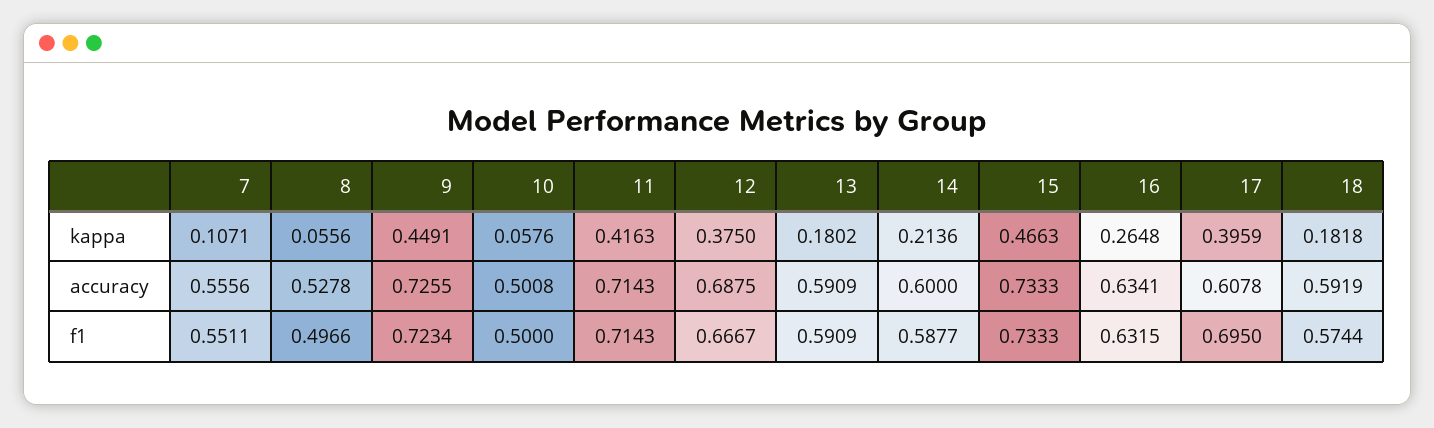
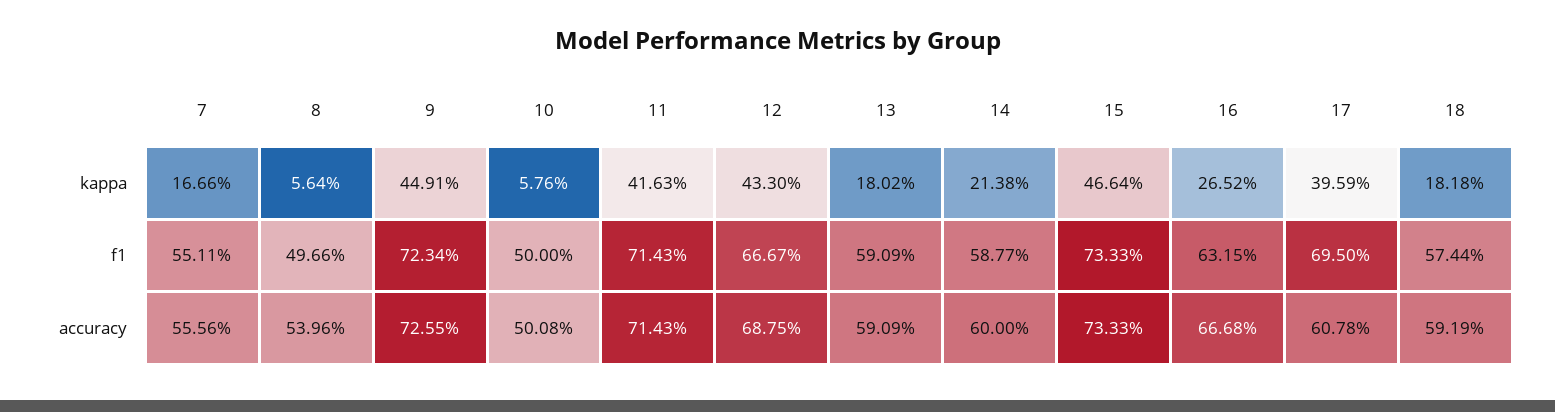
7, kappa: 0.1071 -> 0.1666
8, kappa: 0.0556 -> 0.0564
12, kappa: 0.375 -> 0.433
14, kappa: 0.2136 -> 0.2138
15, kappa: 0.4663 -> 0.4664
16, kappa: 0.2648 -> 0.2652
8, accuracy: 0.5278 -> 0.5396
16, accuracy: 0.6341 -> 0.6668

